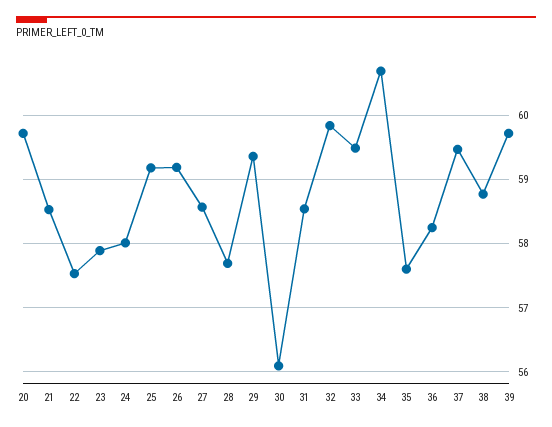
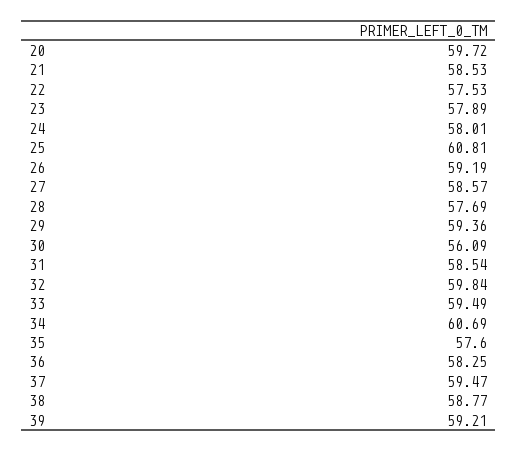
25: 59.2 -> 60.81
39: 59.7 -> 59.21

